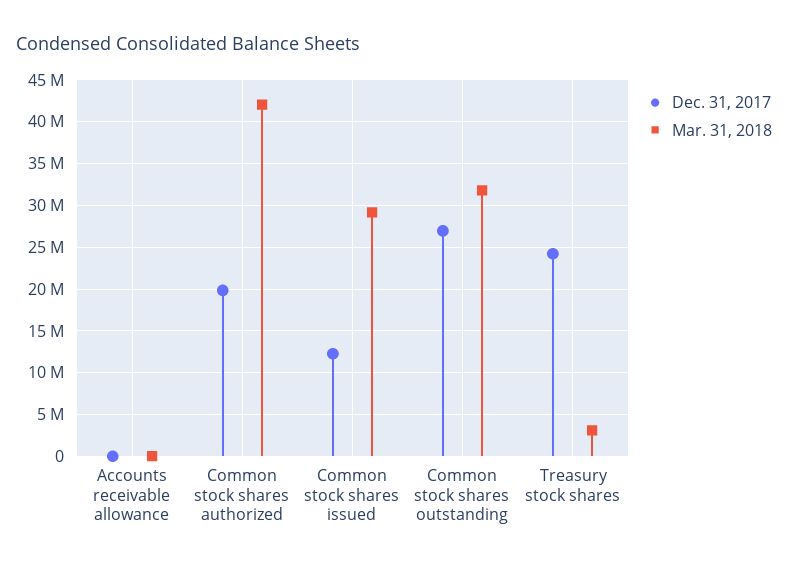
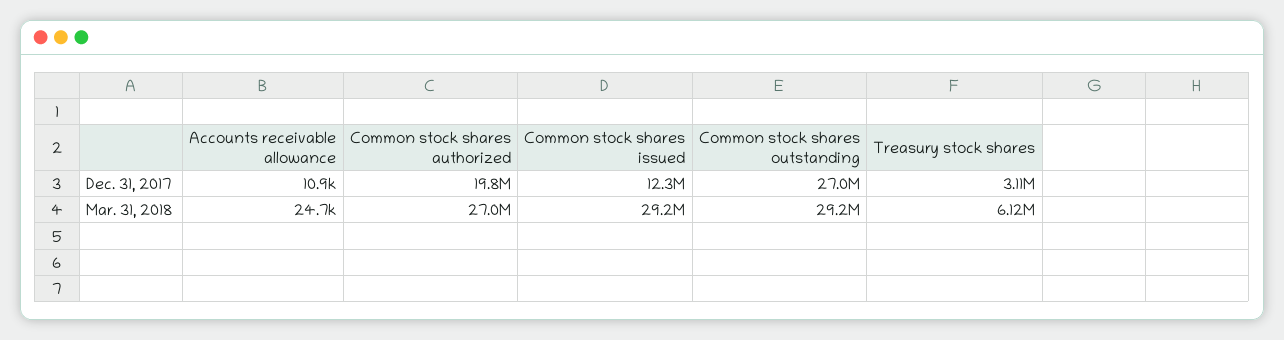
Mar. 31, 2018, Common stock shares authorized: 42000000 -> 27000000
Mar. 31, 2018, Common stock shares outstanding: 32000000 -> 29200000
Dec. 31, 2017, Treasury stock shares: 24000000 -> 3110000
Mar. 31, 2018, Treasury stock shares: 3000000 -> 6120000

